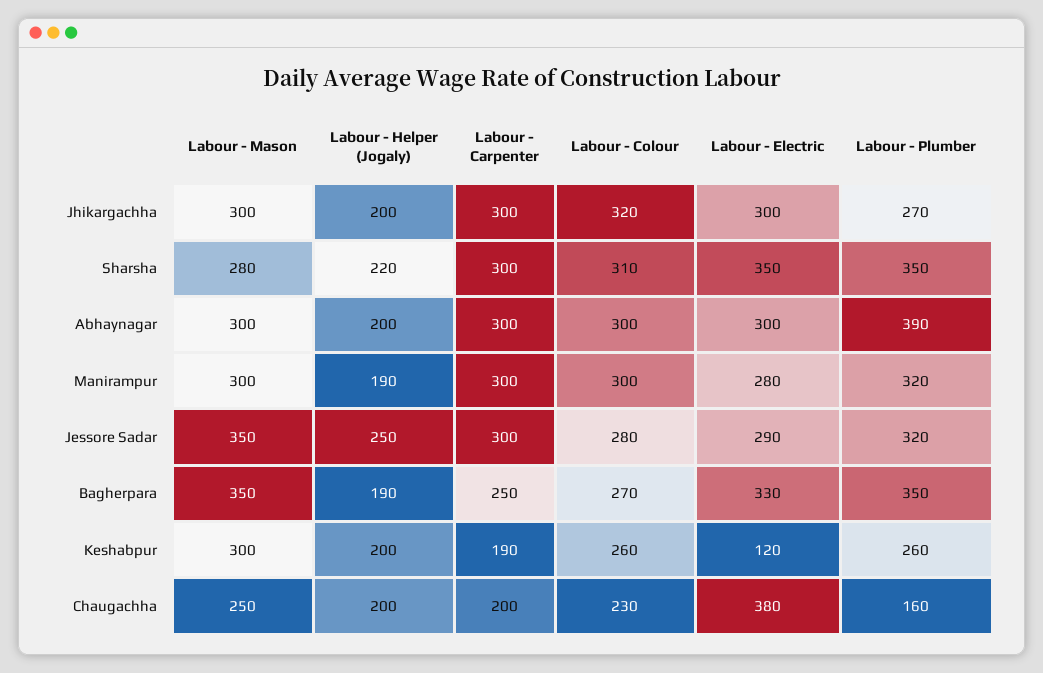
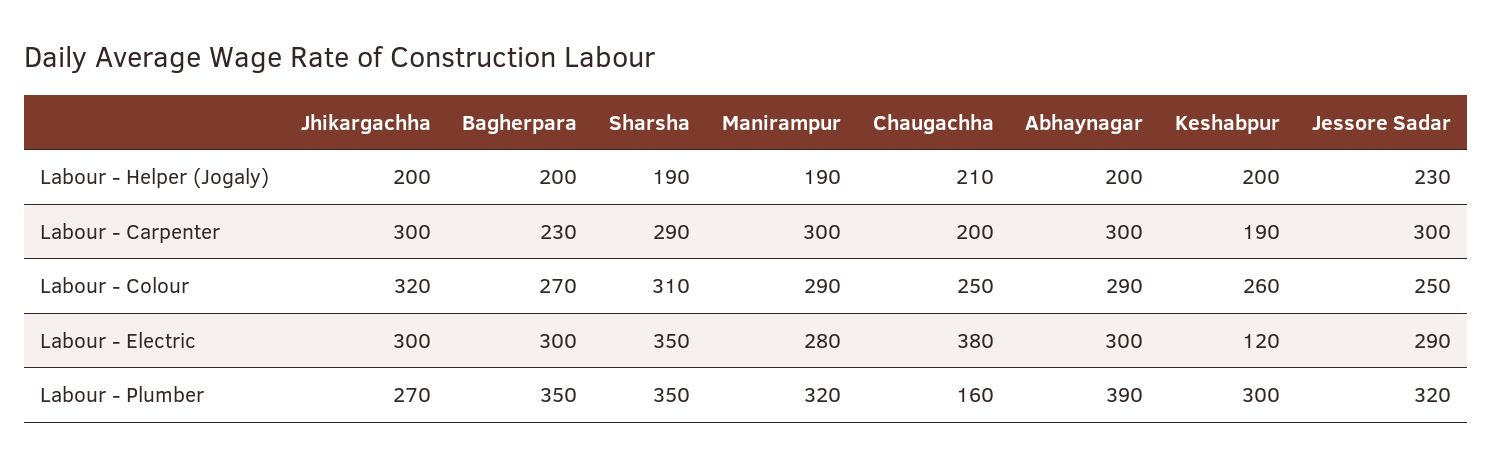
Labour - Mason, Jhikargachha: 300 -> none
Labour - Mason, Sharsha: 280 -> none
Labour - Helper (Jogaly), Sharsha: 220 -> 190
Labour - Carpenter, Sharsha: 300 -> 290
Labour - Mason, Abhaynagar: 300 -> none
Labour - Colour, Abhaynagar: 300 -> 290
Labour - Mason, Manirampur: 300 -> none
Labour - Colour, Manirampur: 300 -> 290
Labour - Mason, Jessore Sadar: 350 -> none
Labour - Helper (Jogaly), Jessore Sadar: 250 -> 230
Labour - Colour, Jessore Sadar: 280 -> 250
Labour - Mason, Bagherpara: 350 -> none
Labour - Helper (Jogaly), Bagherpara: 190 -> 200
Labour - Carpenter, Bagherpara: 250 -> 230
Labour - Electric, Bagherpara: 330 -> 300
Labour - Mason, Keshabpur: 300 -> none
Labour - Plumber, Keshabpur: 260 -> 300
Labour - Mason, Chaugachha: 250 -> none
Labour - Helper (Jogaly), Chaugachha: 200 -> 210
Labour - Colour, Chaugachha: 230 -> 250

